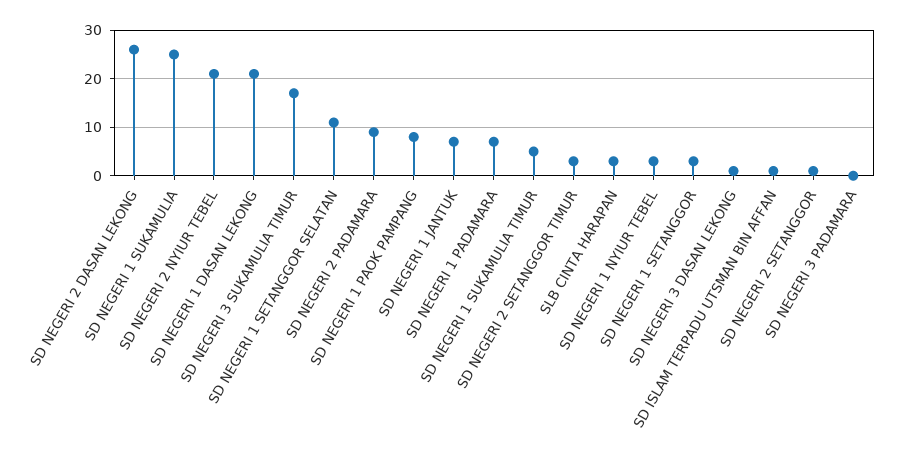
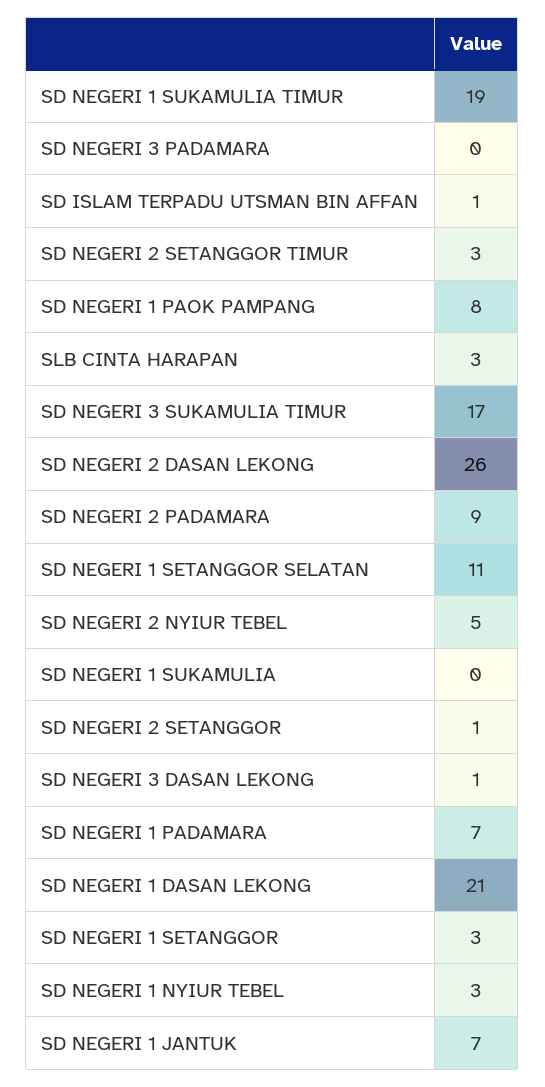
SD NEGERI 1 SUKAMULIA: 25 -> 0
SD NEGERI 2 NYIUR TEBEL: 20 -> 5
SD NEGERI 1 SUKAMULIA TIMUR: 5 -> 19

